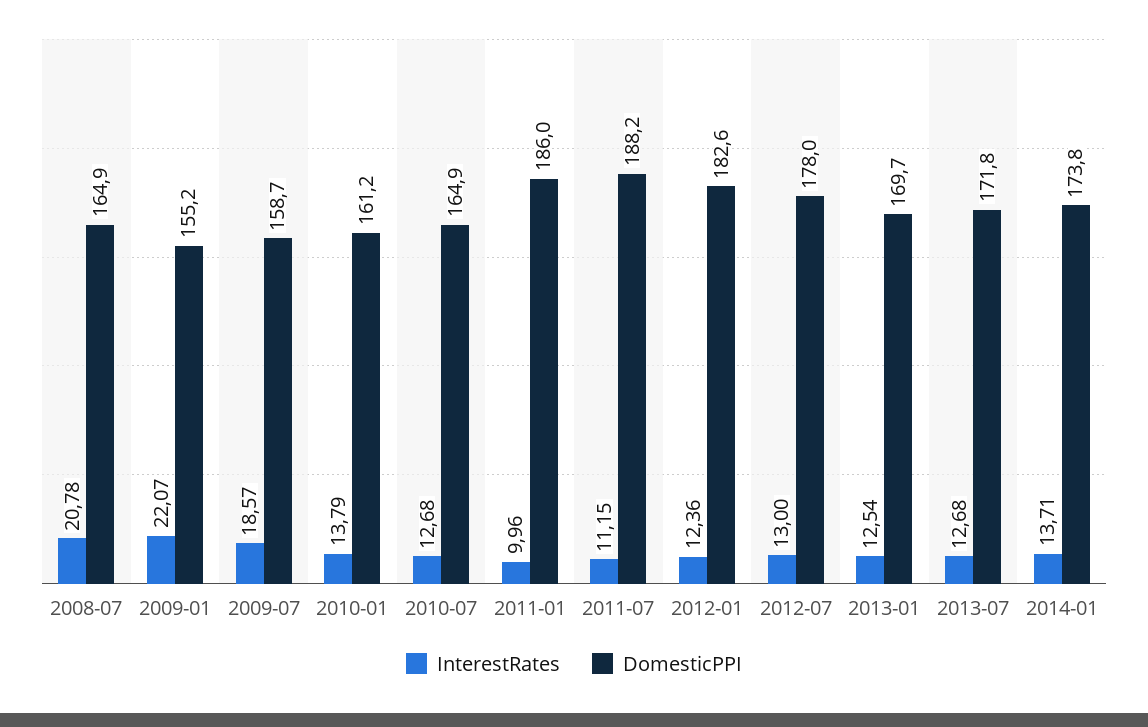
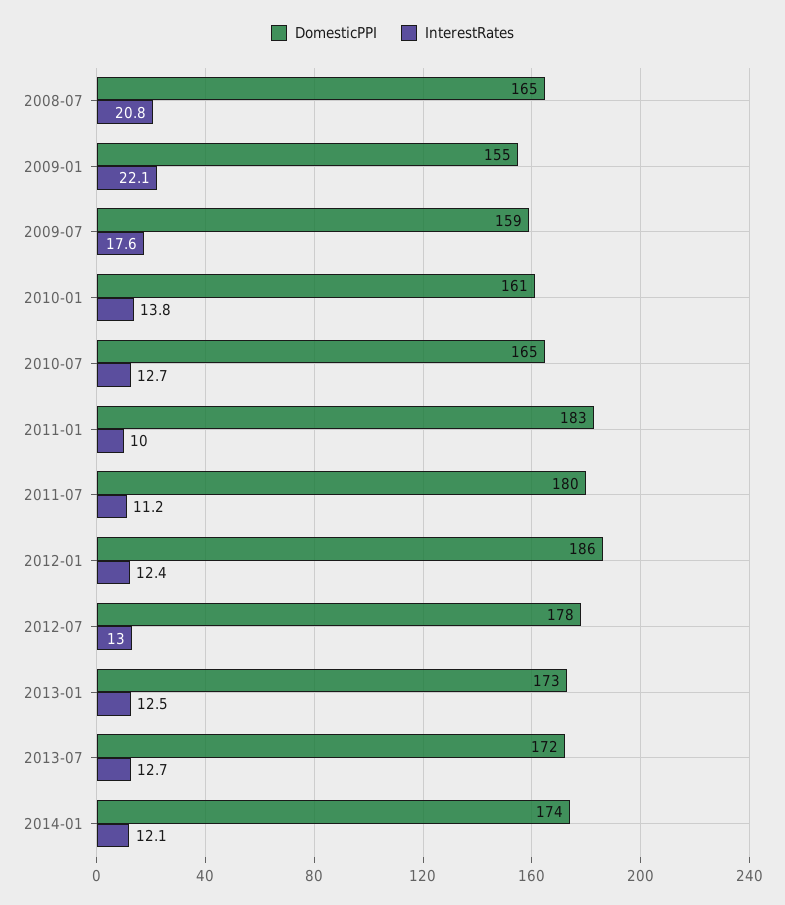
InterestRates, 2009-07: 18.57 -> 17.6
DomesticPPI, 2011-01: 186 -> 183
DomesticPPI, 2011-07: 188.2 -> 180
DomesticPPI, 2012-01: 182.6 -> 186
DomesticPPI, 2013-01: 169.7 -> 173
InterestRates, 2014-01: 13.71 -> 12.1

